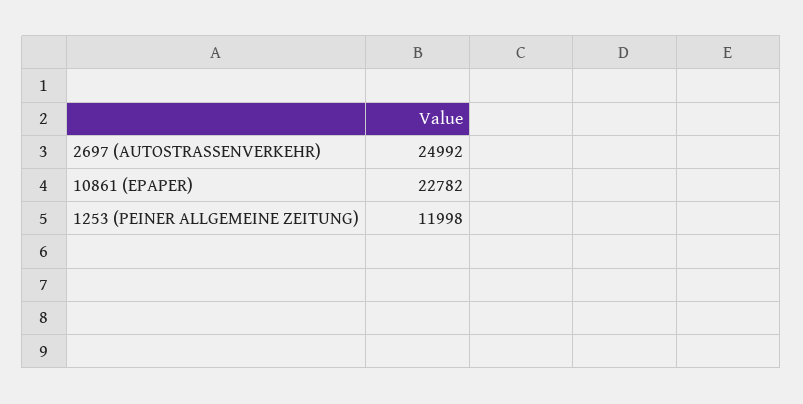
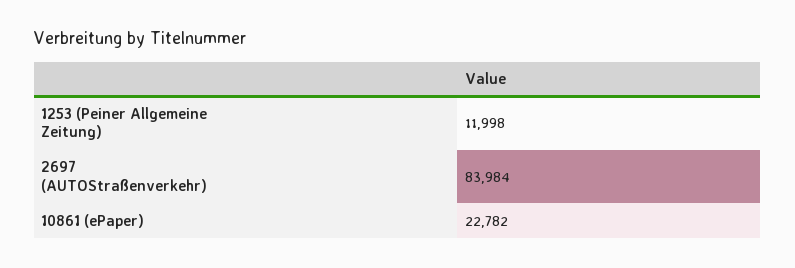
2697 (AUTOSTRASSENVERKEHR): 24992 -> 83984

